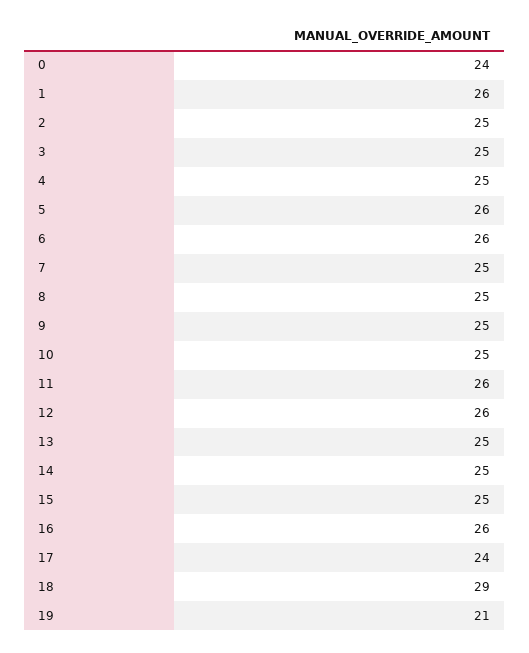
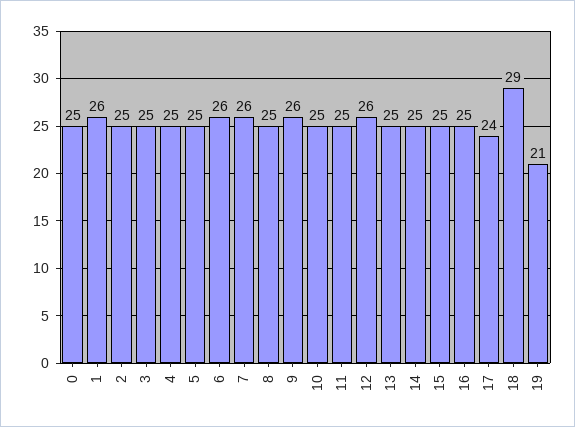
0: 24 -> 25
5: 26 -> 25
7: 25 -> 26
9: 25 -> 26
11: 26 -> 25
16: 26 -> 25

